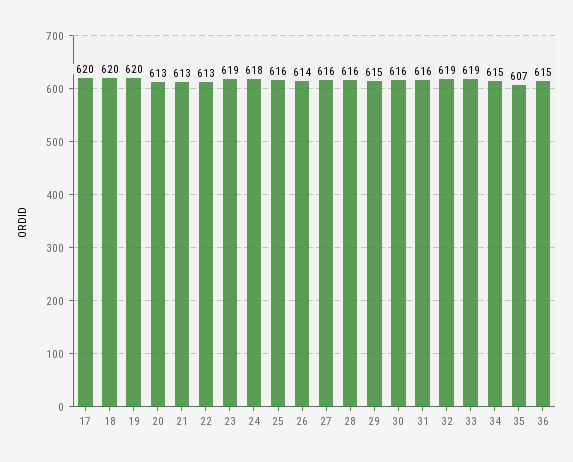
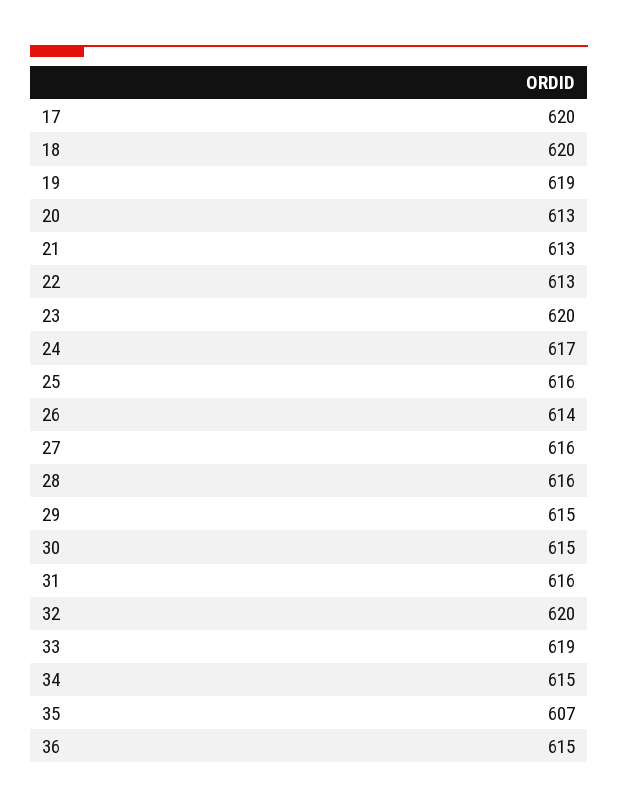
19: 620 -> 619
23: 619 -> 620
24: 618 -> 617
30: 616 -> 615
32: 619 -> 620

